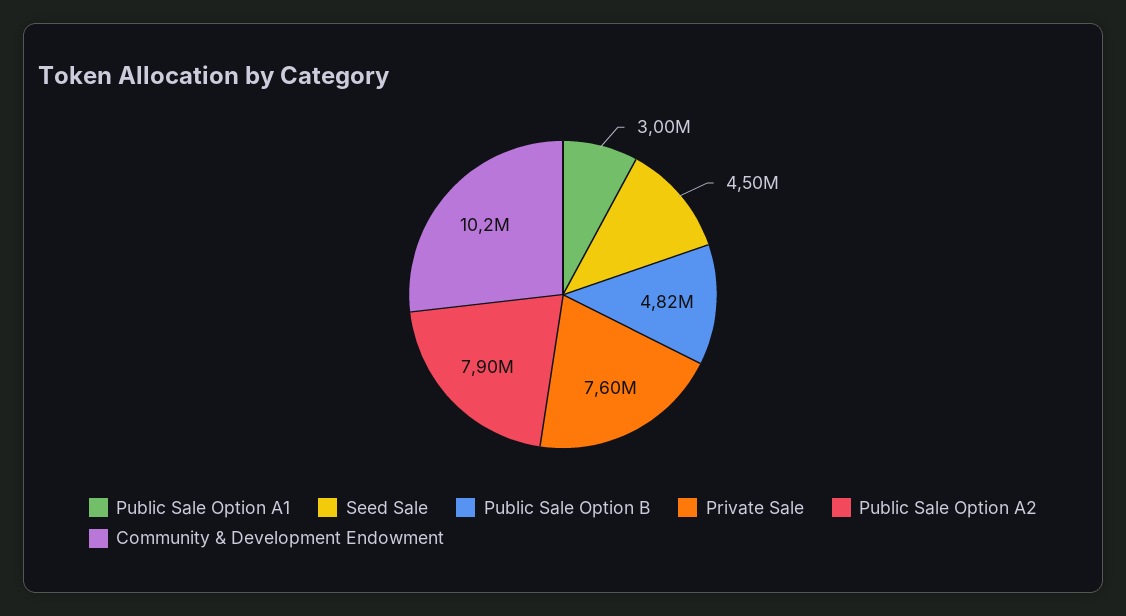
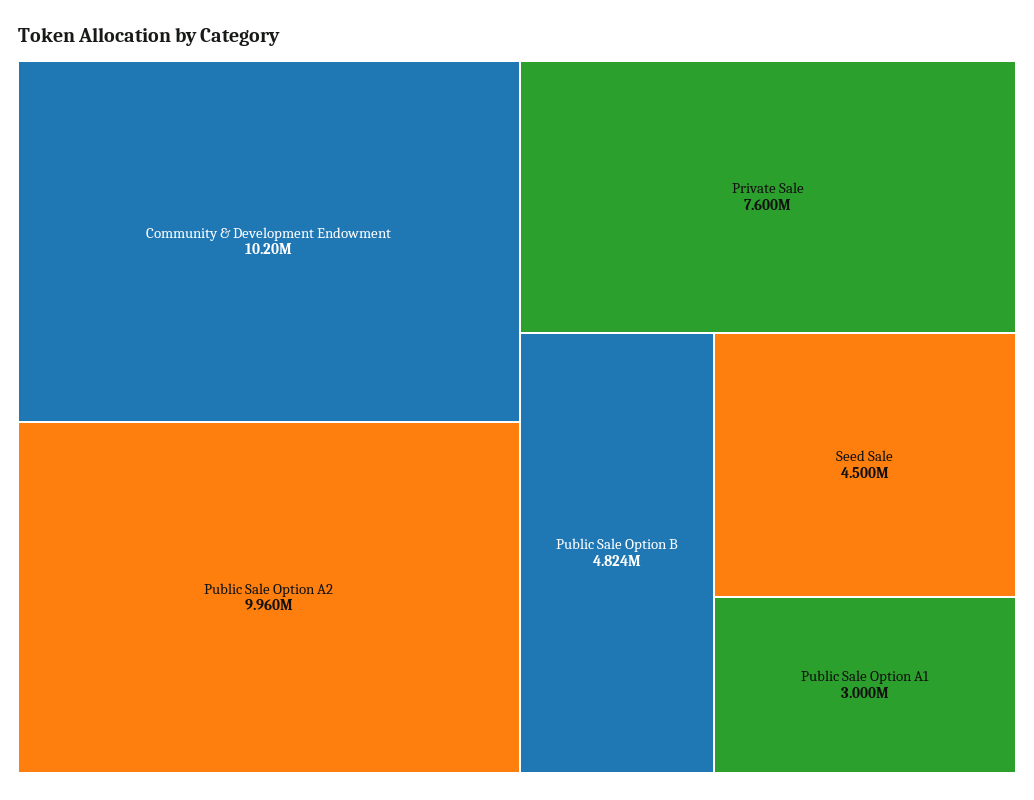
Public Sale Option A2: 7900000 -> 9960000

